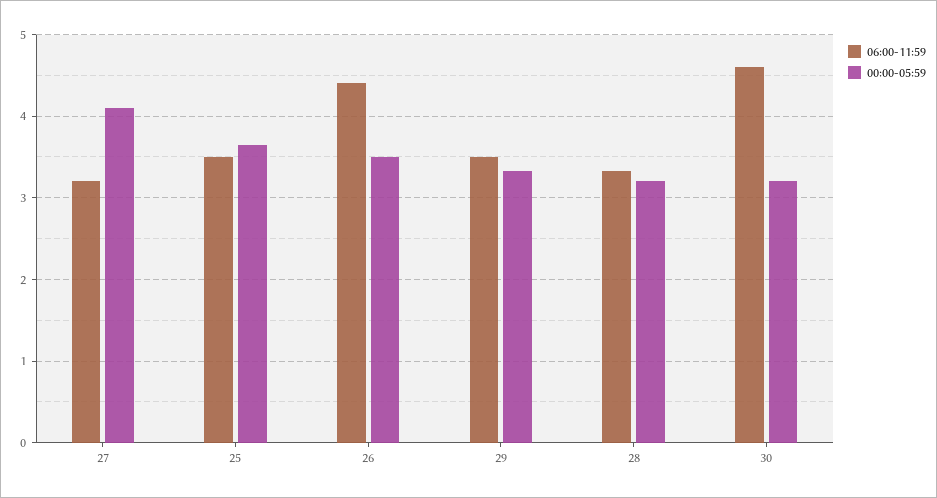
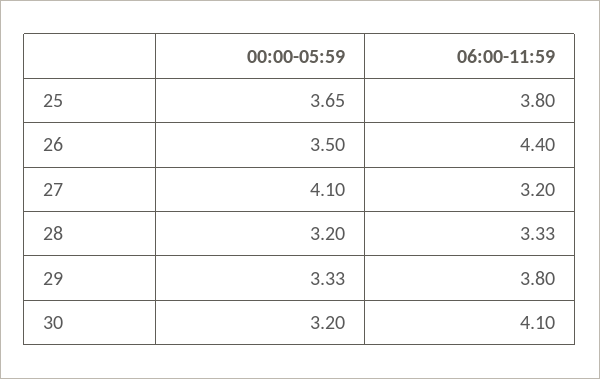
06:00-11:59, 25: 3.5 -> 3.8
06:00-11:59, 29: 3.5 -> 3.8
06:00-11:59, 30: 4.6 -> 4.1

